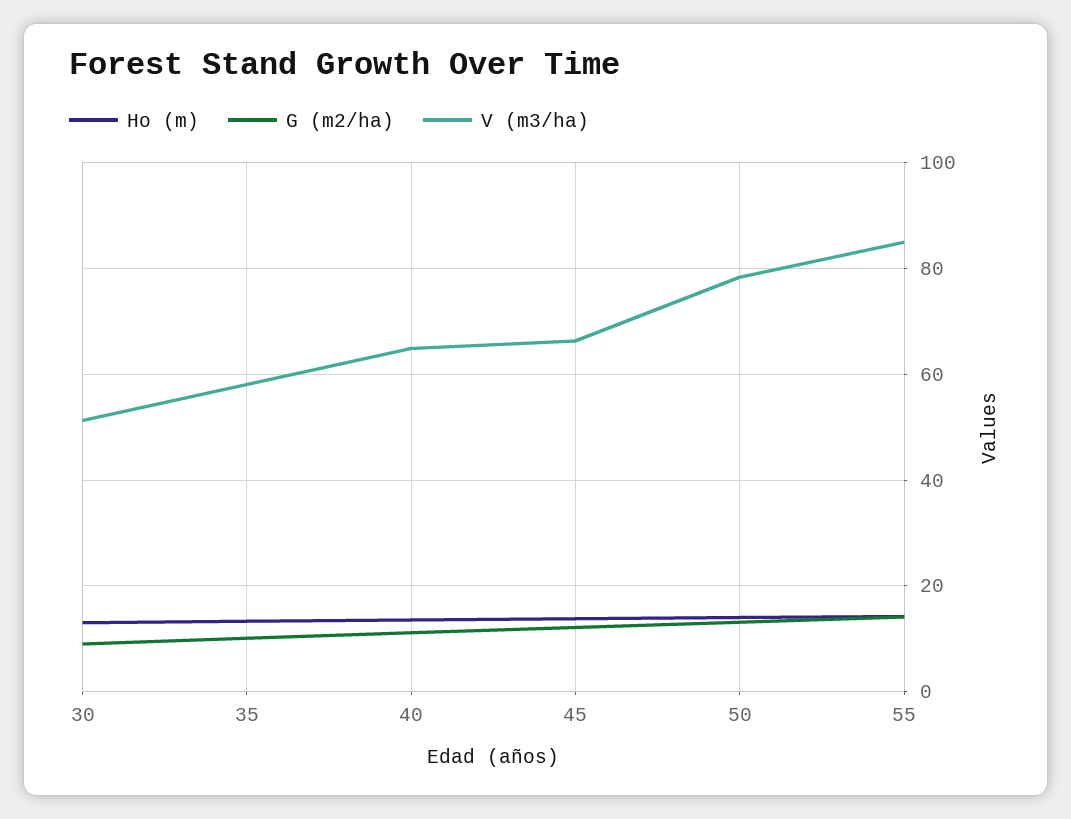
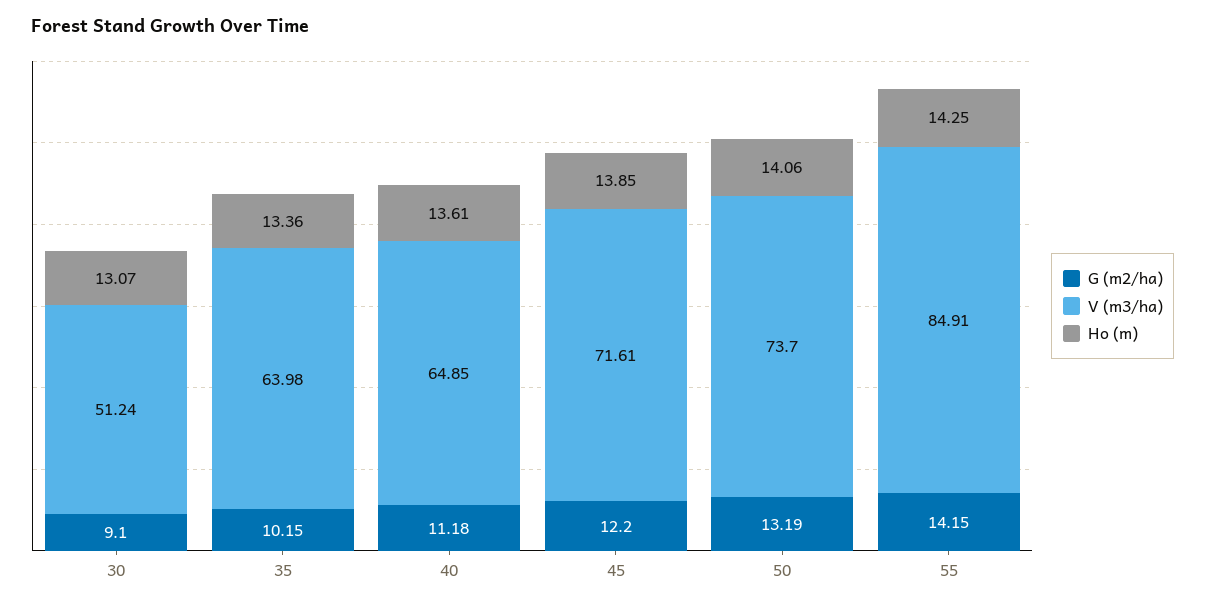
V (m3/ha), 35: 58 -> 63.98
V (m3/ha), 45: 66 -> 71.61
V (m3/ha), 50: 78 -> 73.7

